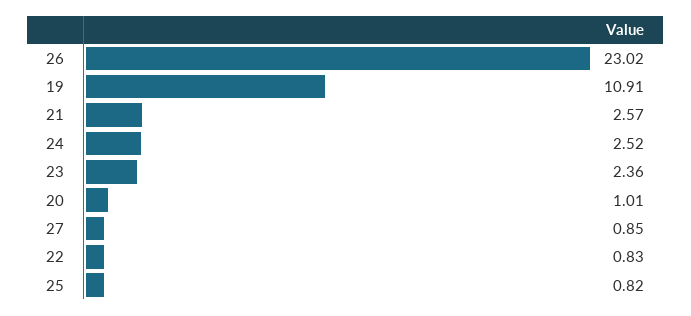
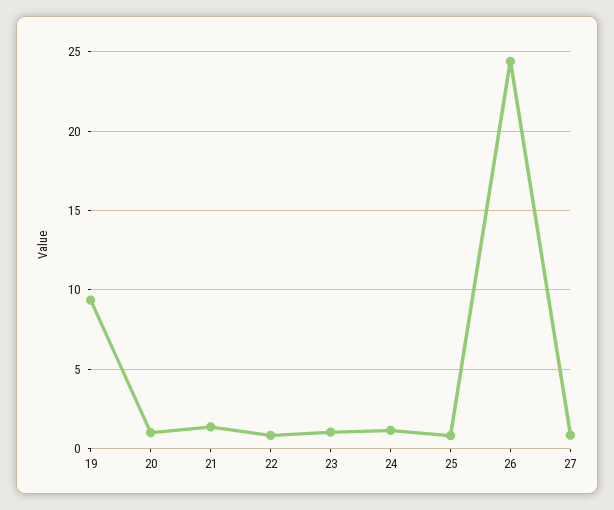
26: 23.02 -> 24.5
19: 10.91 -> 9.5
21: 2.57 -> 1.5
24: 2.52 -> 1
23: 2.36 -> 1

